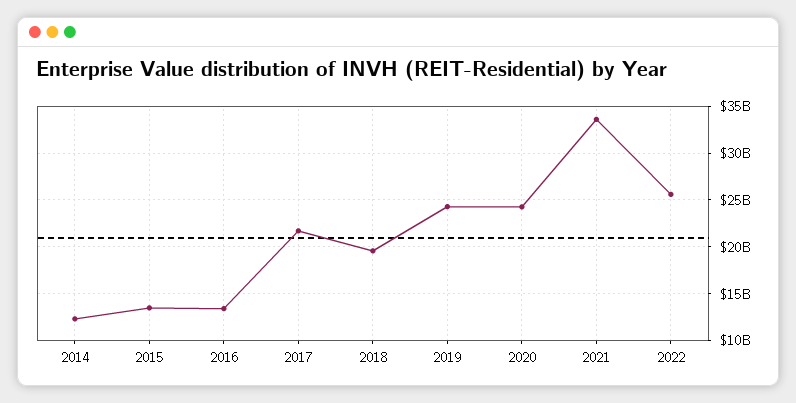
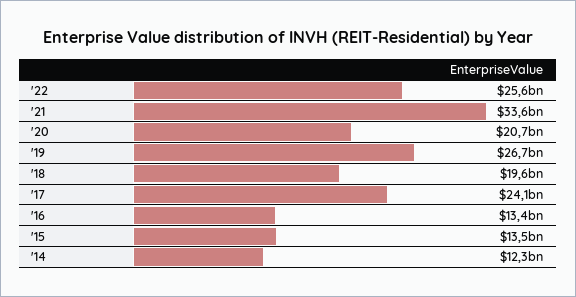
2017: 22000000000 -> 24100000000
2019: 24000000000 -> 26700000000
2020: 24000000000 -> 20700000000

